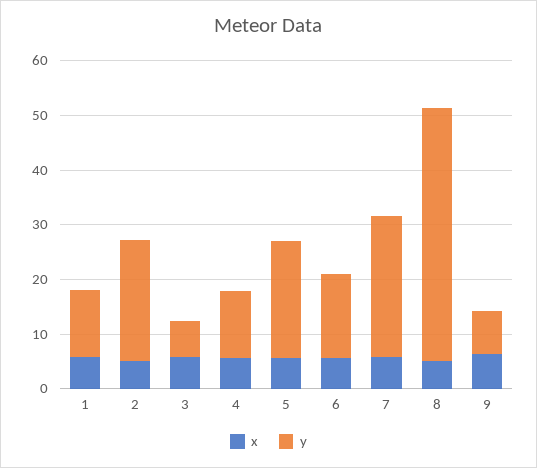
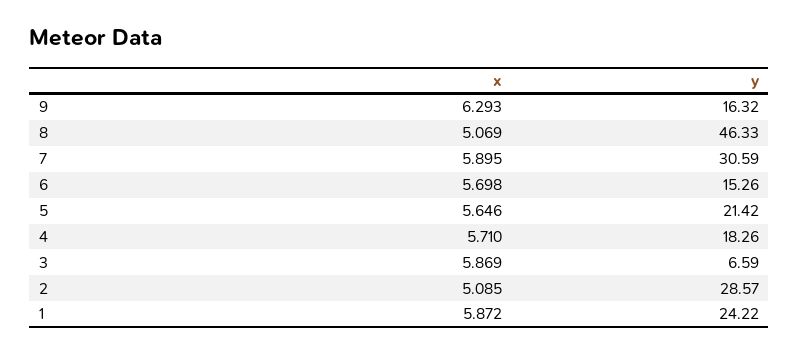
y, 1: 12 -> 24.22
y, 2: 22 -> 28.57
y, 4: 12 -> 18.26
y, 7: 26 -> 30.59
y, 9: 8 -> 16.32

